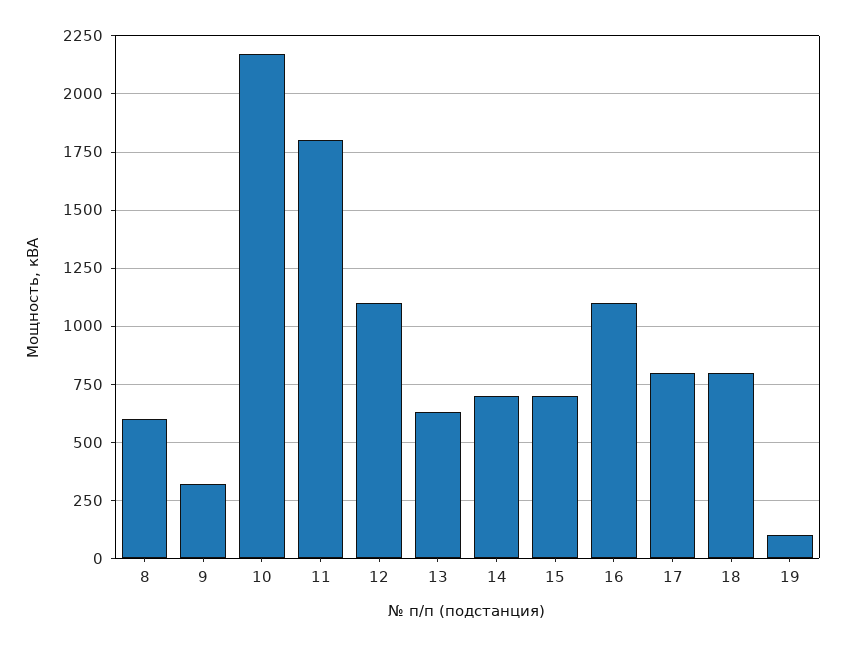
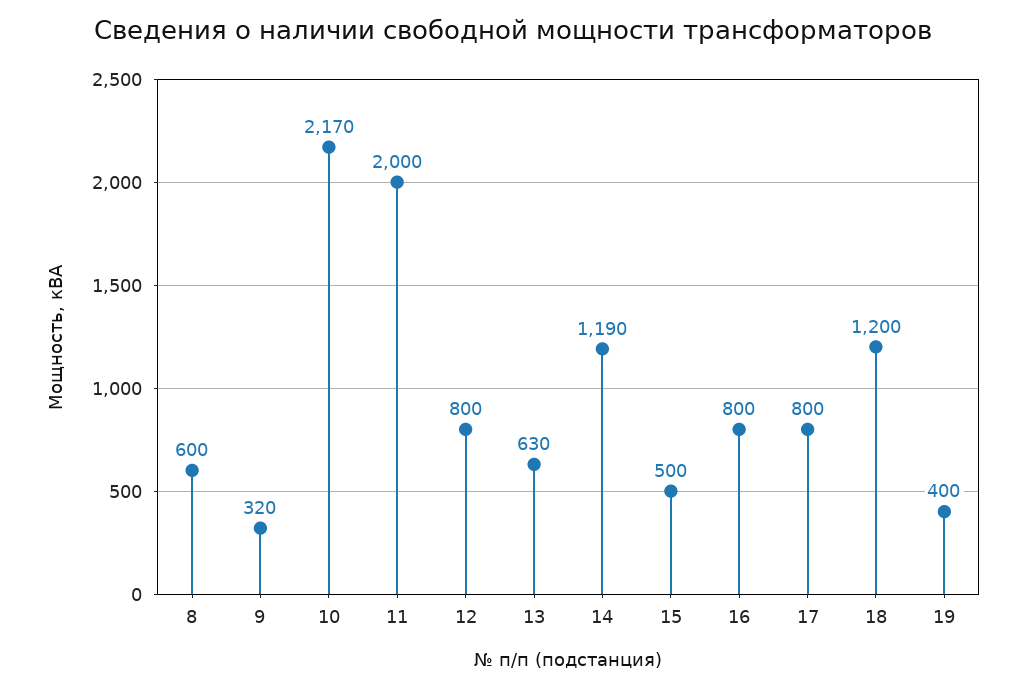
11: 1800 -> 2000
12: 1100 -> 800
14: 700 -> 1190
15: 700 -> 500
16: 1100 -> 800
18: 800 -> 1200
19: 100 -> 400

